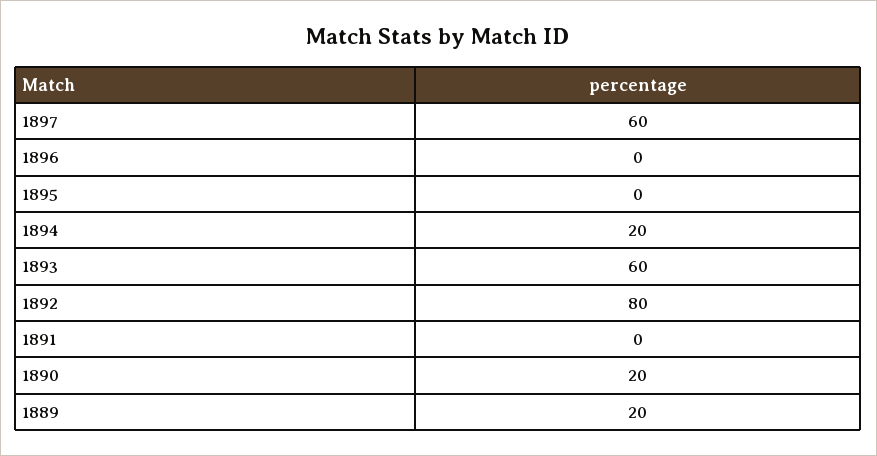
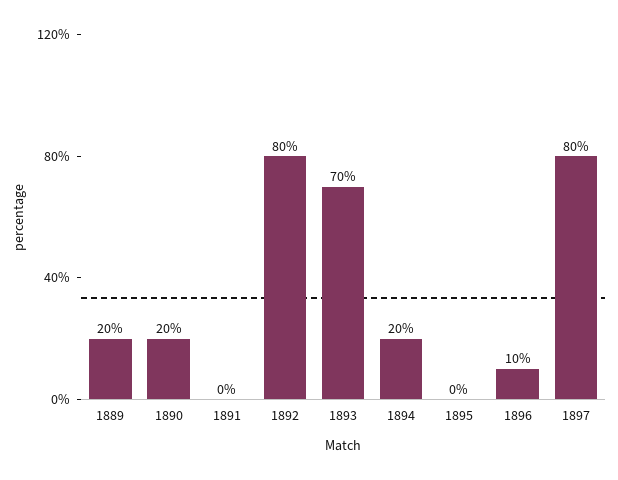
1897: 60 -> 80
1896: 0 -> 10
1893: 60 -> 70

